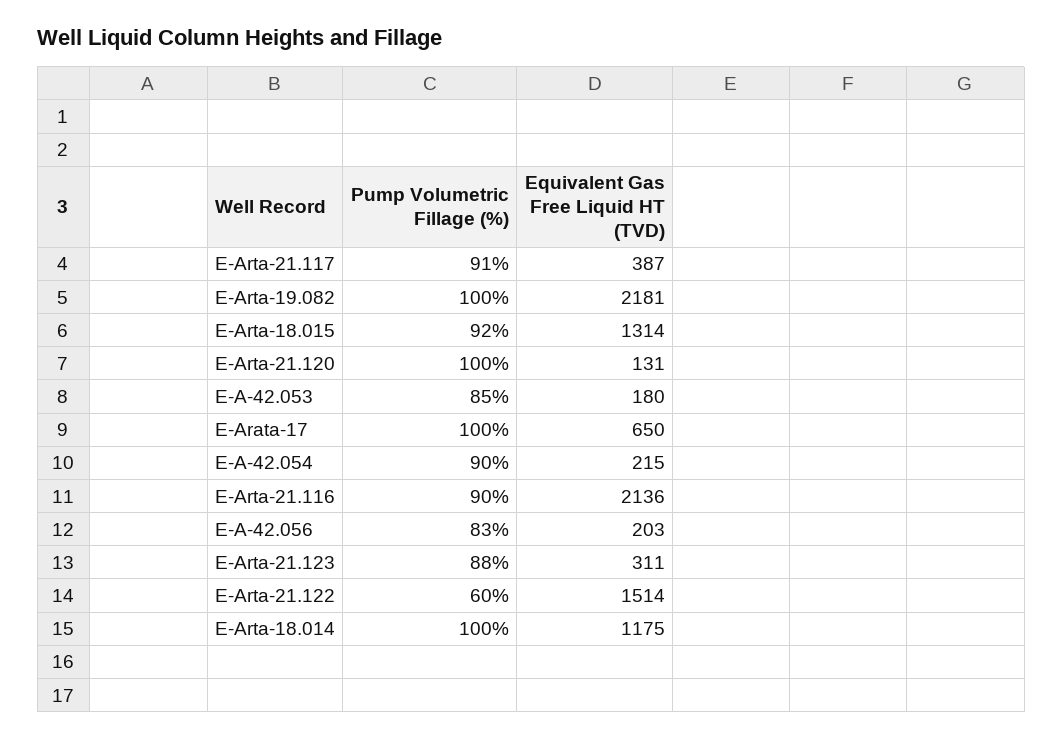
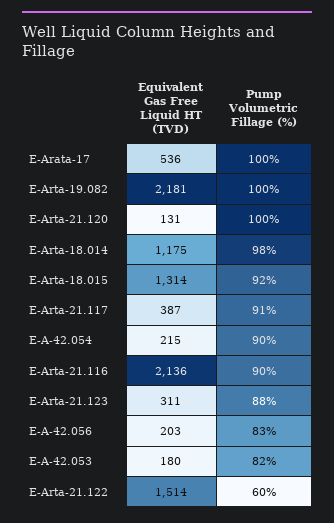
Pump Volumetric Fillage (%), E-A-42.053: 85 -> 82
Equivalent Gas Free Liquid HT (TVD), E-Arata-17: 650 -> 536
Pump Volumetric Fillage (%), E-Arta-18.014: 100 -> 98

